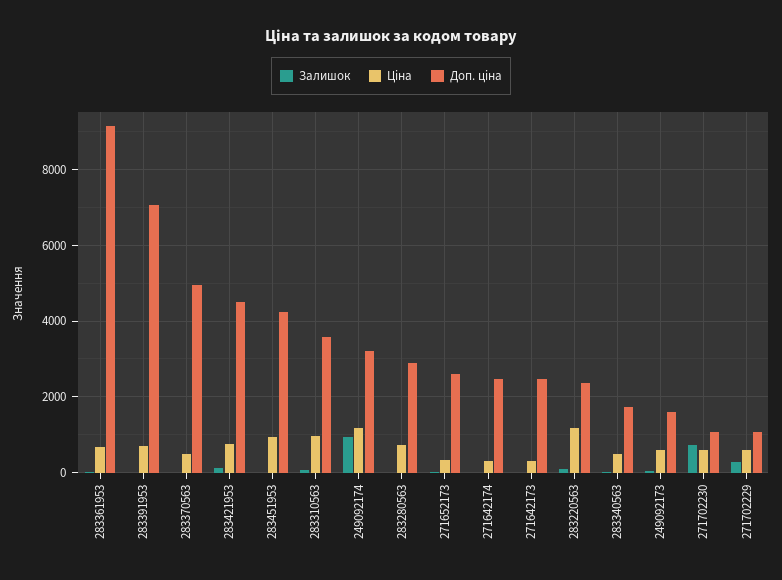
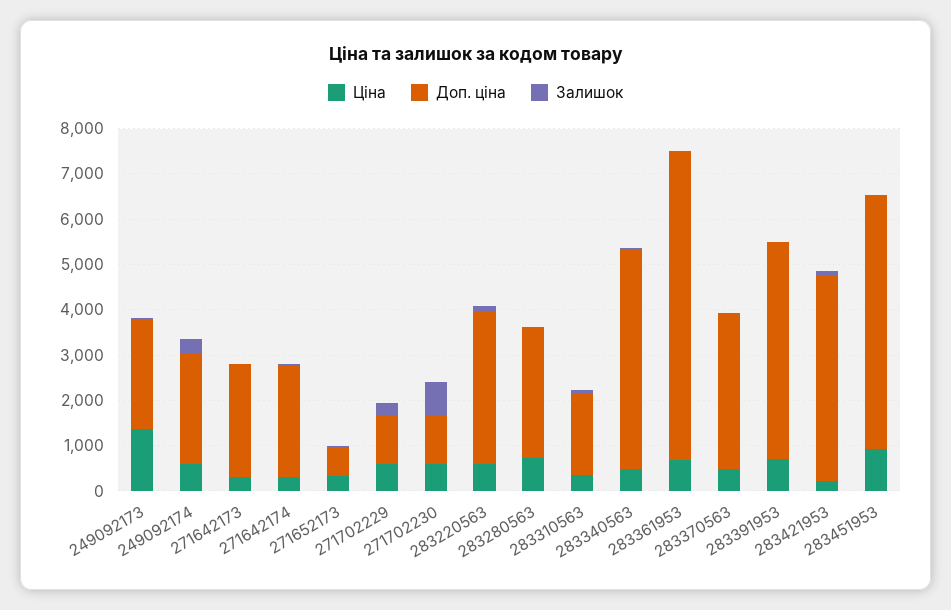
Доп. ціна, 283361953: 9200 -> 6800
Доп. ціна, 283391953: 7000 -> 4800
Доп. ціна, 283370563: 5000 -> 3400
Ціна, 283421953: 800 -> 200
Доп. ціна, 283451953: 4200 -> 5600
Ціна, 283310563: 1000 -> 400
Доп. ціна, 283310563: 3600 -> 1800
Залишок, 249092174: 1000 -> 400
Ціна, 249092174: 1200 -> 600
Доп. ціна, 249092174: 3200 -> 2400
Доп. ціна, 271652173: 2600 -> 600
Ціна, 283220563: 1200 -> 600
Доп. ціна, 283220563: 2400 -> 3400
Доп. ціна, 283340563: 1800 -> 4800
Ціна, 249092173: 600 -> 1400
Доп. ціна, 249092173: 1600 -> 2400

